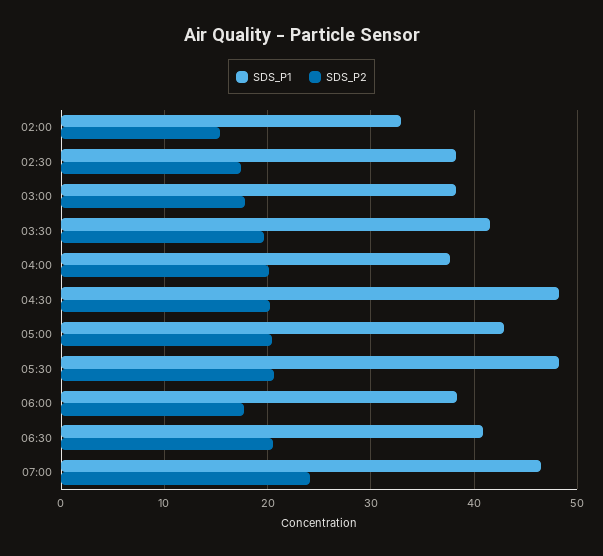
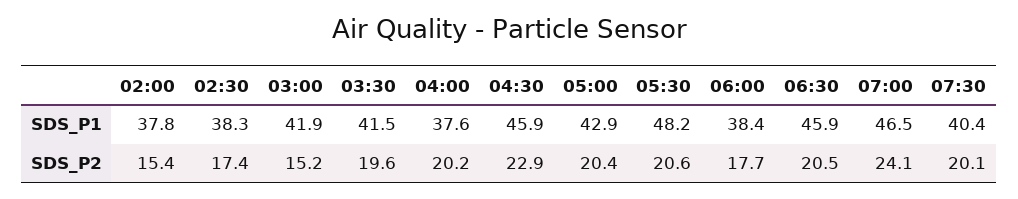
SDS_P1, 02:00: 33 -> 37.8
SDS_P1, 03:00: 38 -> 41.9
SDS_P2, 03:00: 18 -> 15.2
SDS_P1, 04:30: 48 -> 45.9
SDS_P2, 04:30: 20 -> 22.9
SDS_P1, 06:30: 41 -> 45.9
SDS_P1, 07:30: none -> 40.4
SDS_P2, 07:30: none -> 20.1

